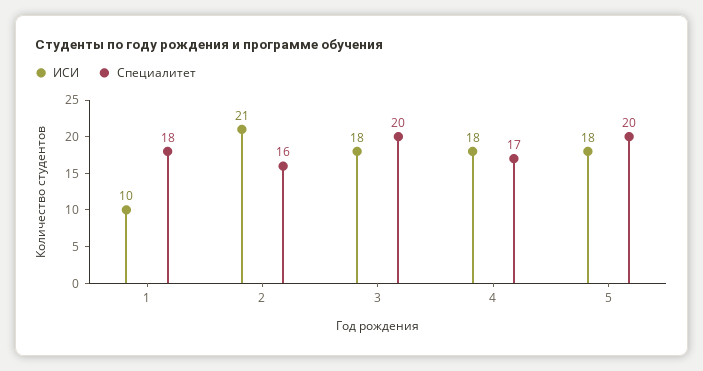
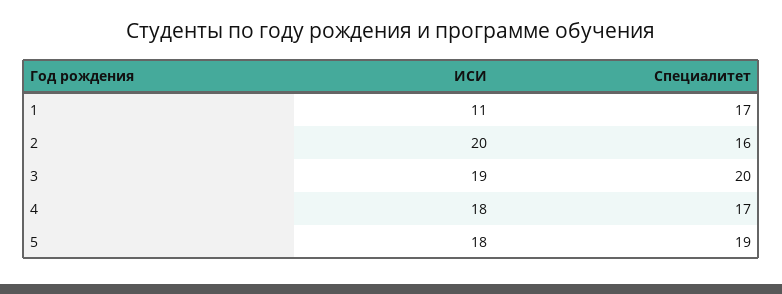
ИСИ, 1: 10 -> 11
Специалитет, 1: 18 -> 17
ИСИ, 2: 21 -> 20
ИСИ, 3: 18 -> 19
Специалитет, 5: 20 -> 19

